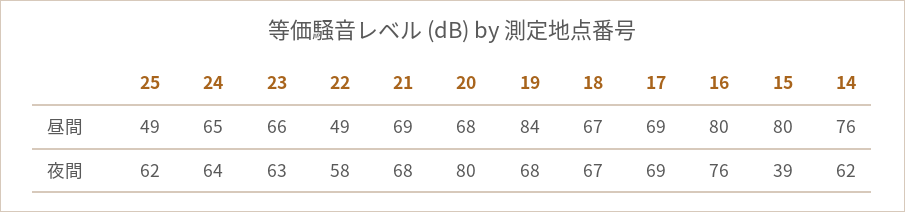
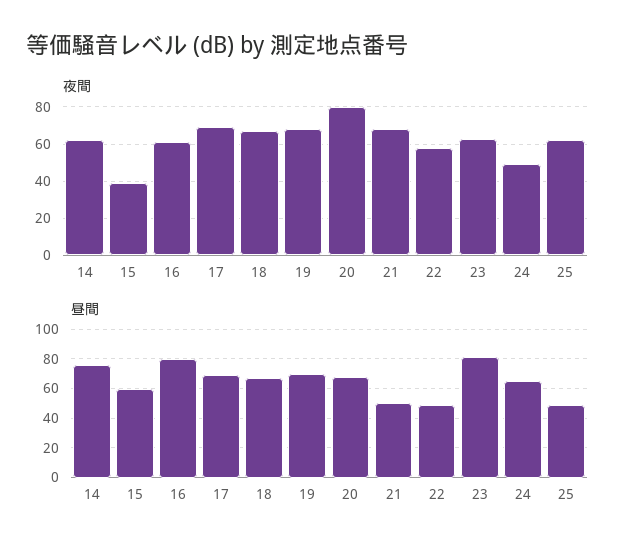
昼間, 23: 66 -> 80
昼間, 21: 69 -> 50
昼間, 19: 84 -> 70
昼間, 15: 80 -> 60
夜間, 24: 64 -> 50
夜間, 16: 76 -> 60

